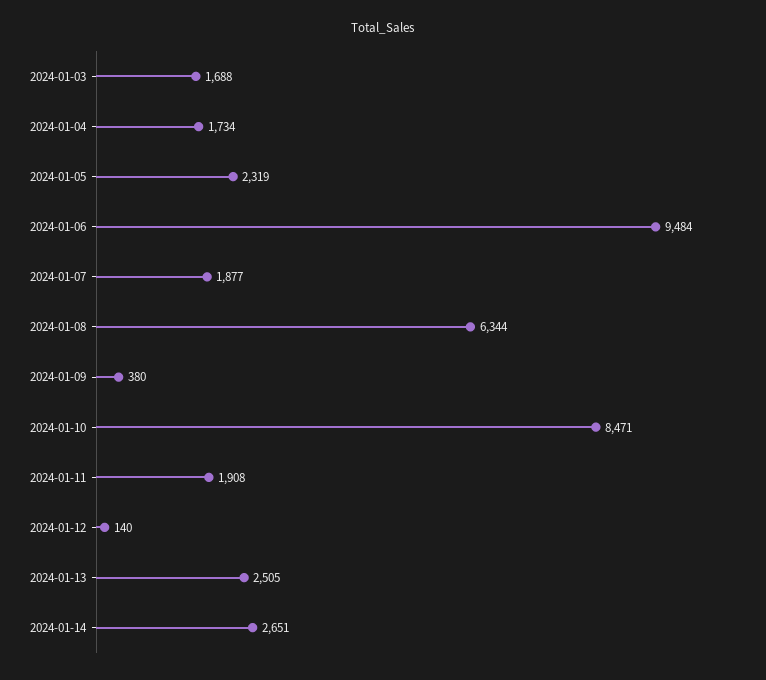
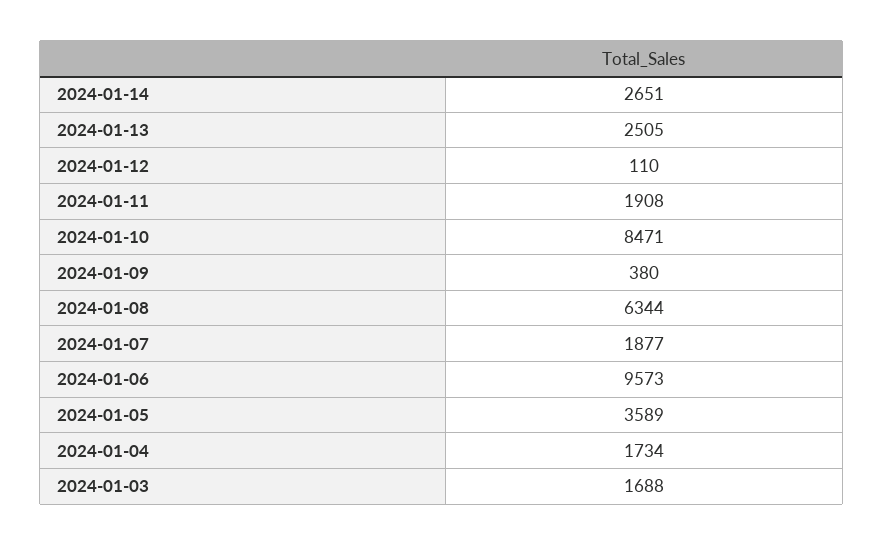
2024-01-05: 2319 -> 3589
2024-01-06: 9484 -> 9573
2024-01-12: 140 -> 110

